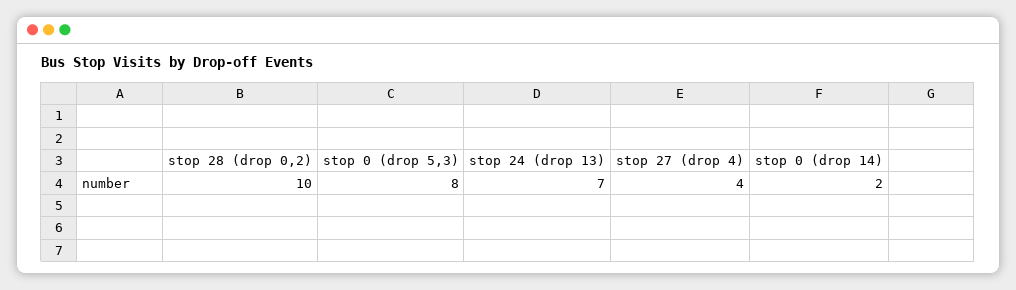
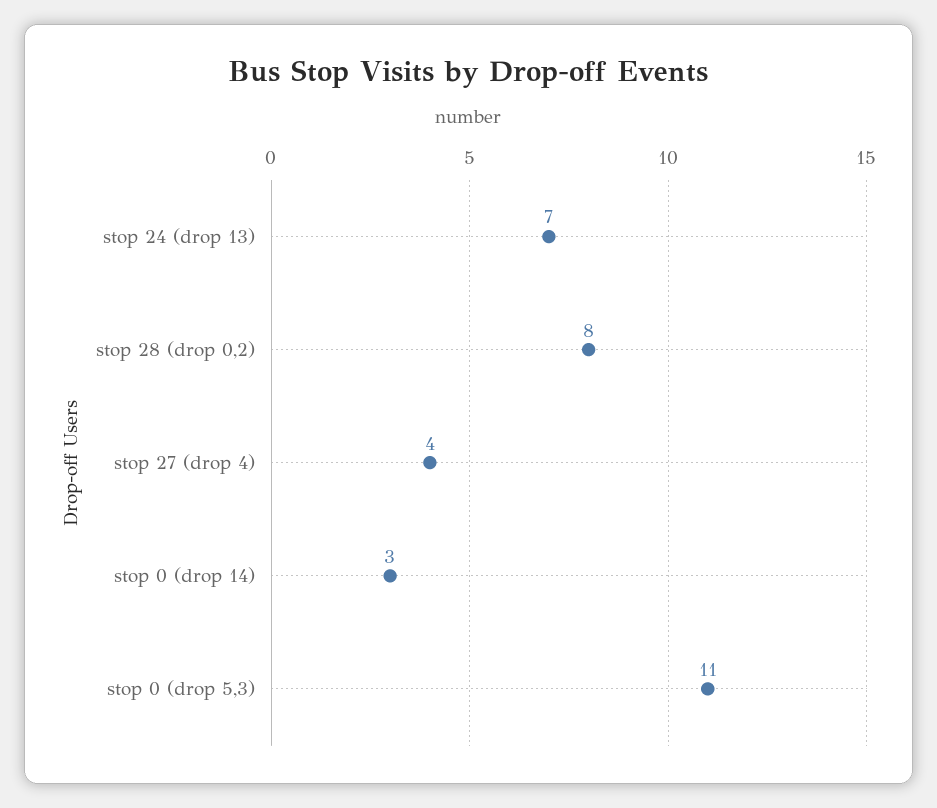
stop 28 (drop 0,2): 10 -> 8
stop 0 (drop 5,3): 8 -> 11
stop 0 (drop 14): 2 -> 3

